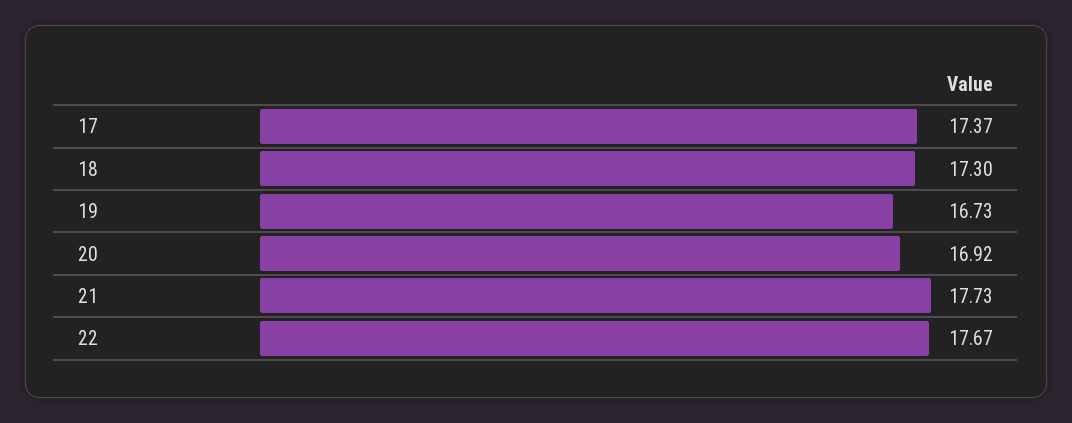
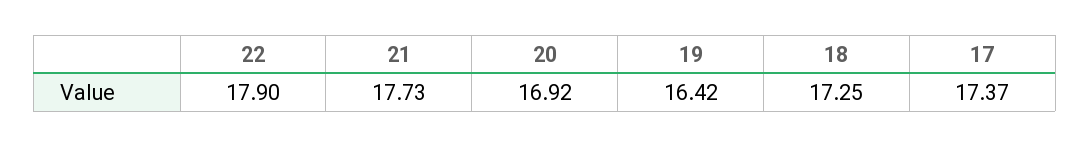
18: 17.3 -> 17.25
19: 16.73 -> 16.42
22: 17.67 -> 17.9

